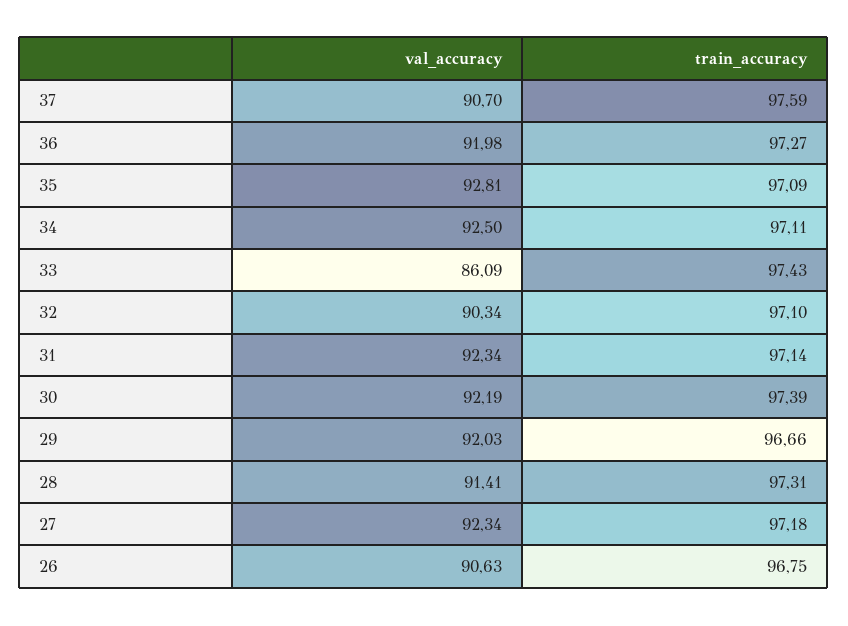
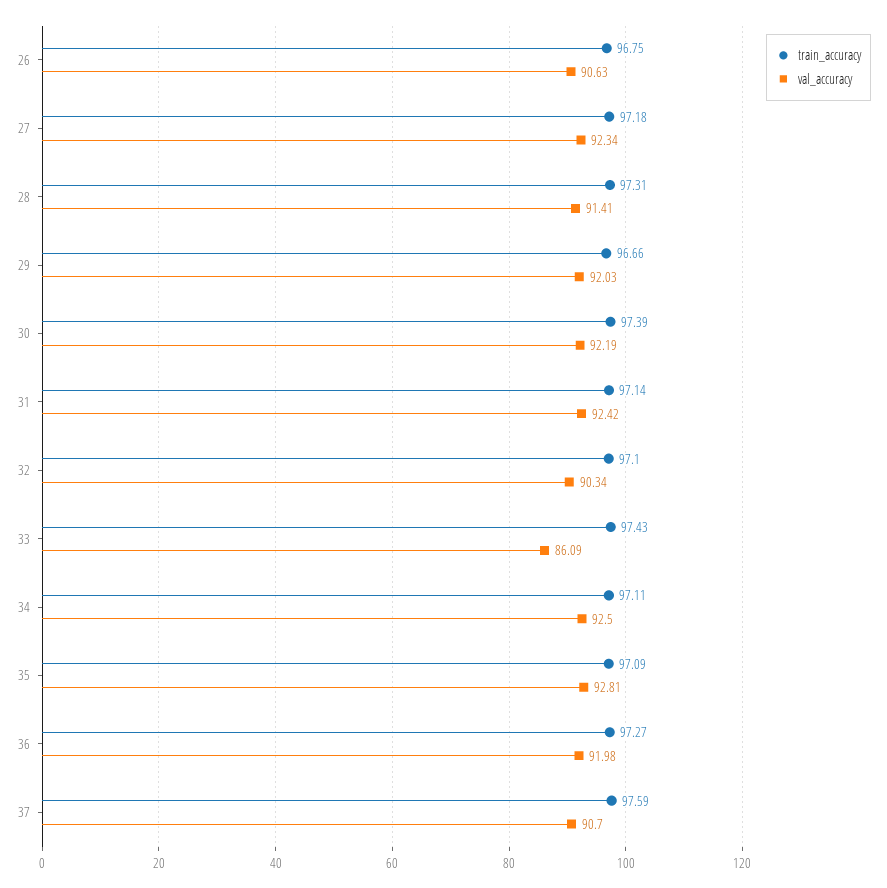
val_accuracy, 31: 92.34 -> 92.42

